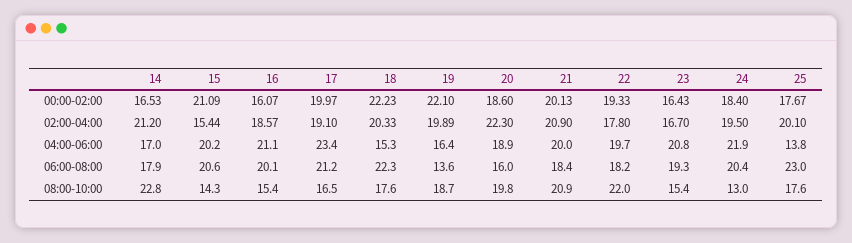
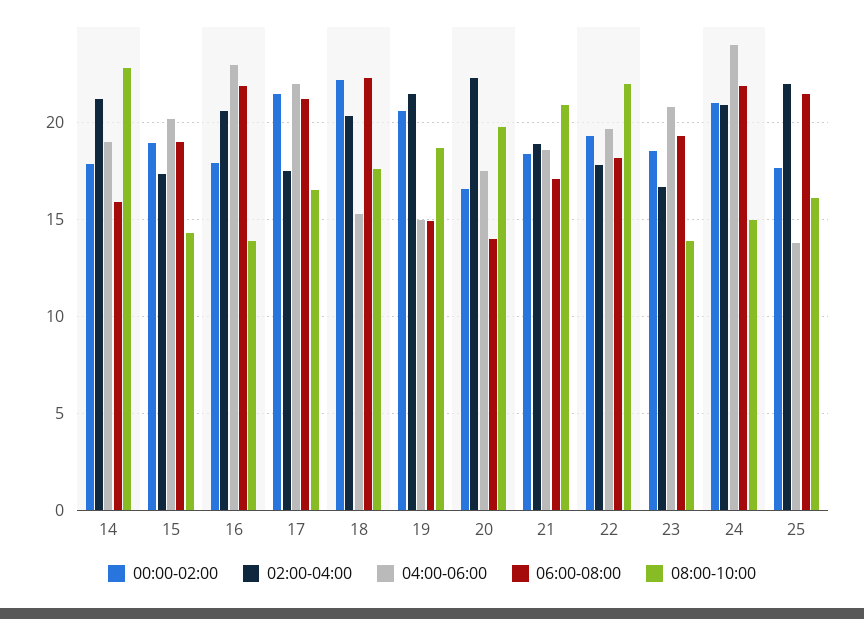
00:00-02:00, 14: 16.53 -> 18
00:00-02:00, 15: 21.09 -> 19
00:00-02:00, 16: 16.07 -> 18
00:00-02:00, 17: 19.97 -> 21.5
00:00-02:00, 19: 22.1 -> 20.5
00:00-02:00, 20: 18.6 -> 16.5
00:00-02:00, 21: 20.13 -> 18.5
00:00-02:00, 23: 16.43 -> 18.5
00:00-02:00, 24: 18.4 -> 21
02:00-04:00, 15: 15.44 -> 17.5
02:00-04:00, 16: 18.57 -> 20.5
02:00-04:00, 17: 19.1 -> 17.5
02:00-04:00, 19: 19.89 -> 21.5
02:00-04:00, 21: 20.9 -> 19
02:00-04:00, 24: 19.5 -> 21
02:00-04:00, 25: 20.1 -> 22
04:00-06:00, 14: 17 -> 19
04:00-06:00, 16: 21.1 -> 23
04:00-06:00, 17: 23.4 -> 22
04:00-06:00, 19: 16.4 -> 15
04:00-06:00, 20: 18.9 -> 17.5
04:00-06:00, 21: 20 -> 18.5
04:00-06:00, 24: 21.9 -> 24
06:00-08:00, 14: 17.9 -> 16
06:00-08:00, 15: 20.6 -> 19
06:00-08:00, 16: 20.1 -> 22
06:00-08:00, 19: 13.6 -> 15
06:00-08:00, 20: 16 -> 14
06:00-08:00, 21: 18.4 -> 17
06:00-08:00, 24: 20.4 -> 22
06:00-08:00, 25: 23 -> 21.5
08:00-10:00, 16: 15.4 -> 14
08:00-10:00, 23: 15.4 -> 14
08:00-10:00, 24: 13 -> 15
08:00-10:00, 25: 17.6 -> 16

